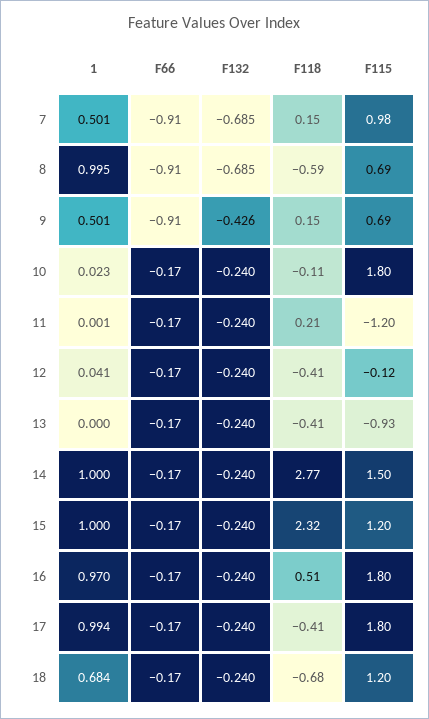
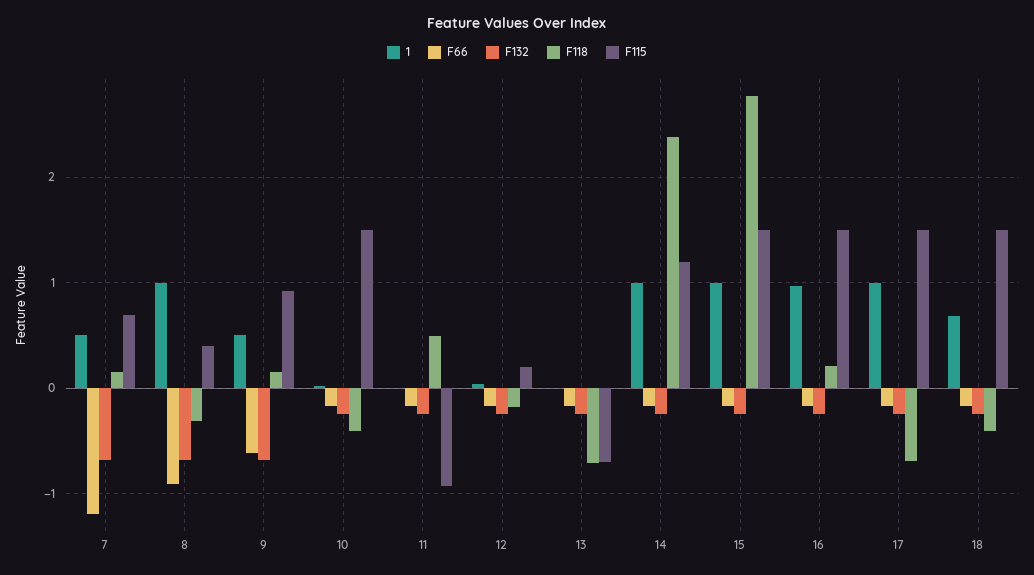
F66, 7: -0.91 -> -1.2
F115, 7: 0.98 -> 0.7
F118, 8: -0.59 -> -0.3
F115, 8: 0.69 -> 0.4
F66, 9: -0.91 -> -0.6
F132, 9: -0.426 -> -0.7
F115, 9: 0.69 -> 0.9
F118, 10: -0.11 -> -0.4
F115, 10: 1.8 -> 1.5
F118, 11: 0.21 -> 0.5
F115, 11: -1.2 -> -0.9
F118, 12: -0.41 -> -0.2
F115, 12: -0.12 -> 0.2
F118, 13: -0.41 -> -0.7
F115, 13: -0.93 -> -0.7
F118, 14: 2.77 -> 2.4
F115, 14: 1.5 -> 1.2
F118, 15: 2.32 -> 2.8
F115, 15: 1.2 -> 1.5
F118, 16: 0.51 -> 0.2
F115, 16: 1.8 -> 1.5
F118, 17: -0.41 -> -0.7
F115, 17: 1.8 -> 1.5
F118, 18: -0.68 -> -0.4
F115, 18: 1.2 -> 1.5

